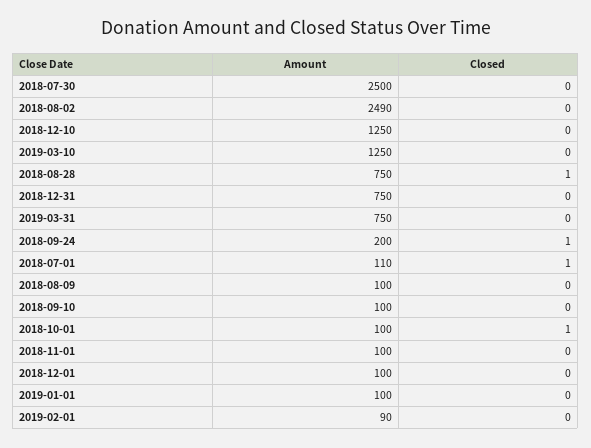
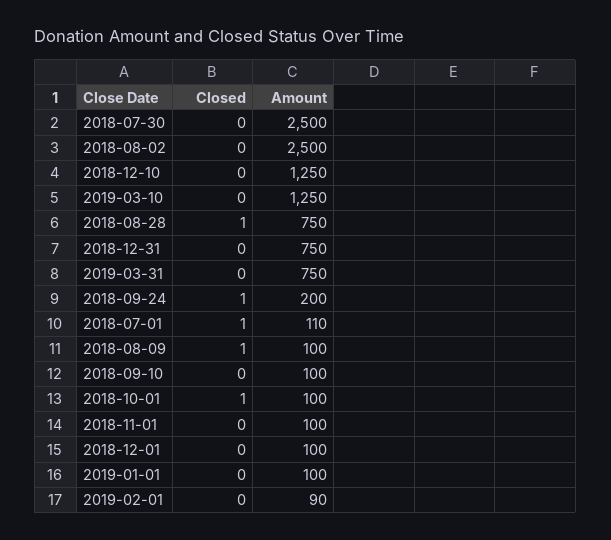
Amount, 2018-08-02: 2490 -> 2500
Closed, 2018-08-09: 0 -> 1

